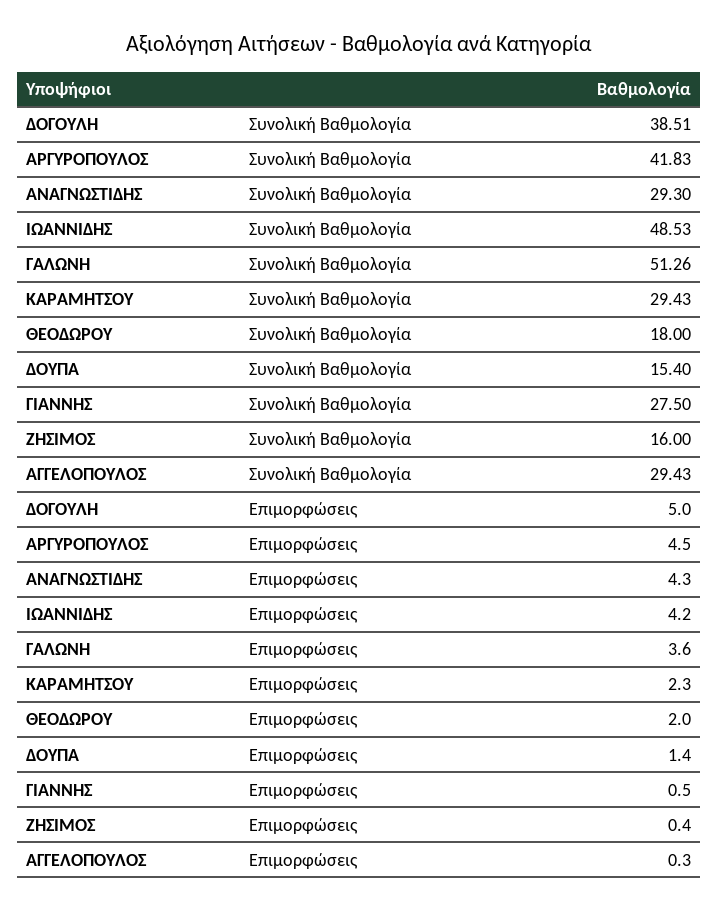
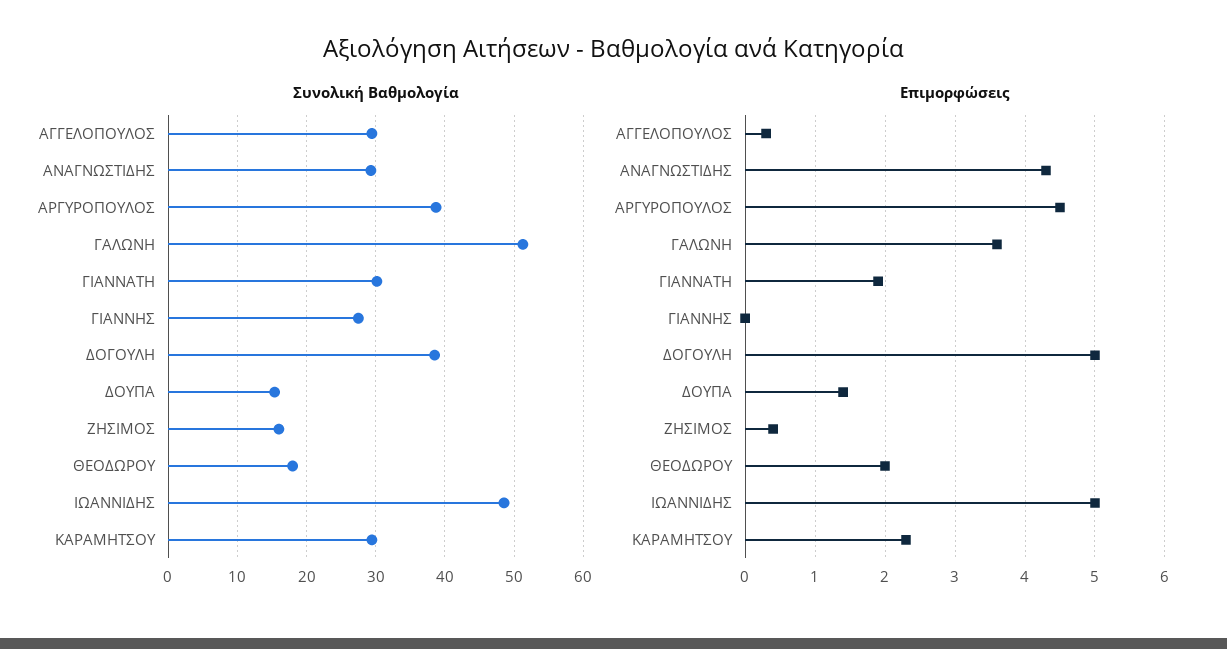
Συνολική Βαθμολογία, ΑΡΓΥΡΟΠΟΥΛΟΣ: 41.83 -> 39
Επιμορφώσεις, ΙΩΑΝΝΙΔΗΣ: 4.2 -> 5
Επιμορφώσεις, ΓΙΑΝΝΗΣ: 0.5 -> 0
Συνολική Βαθμολογία, ΓΙΑΝΝΑΤΗ: none -> 30
Επιμορφώσεις, ΓΙΑΝΝΑΤΗ: none -> 1.9

